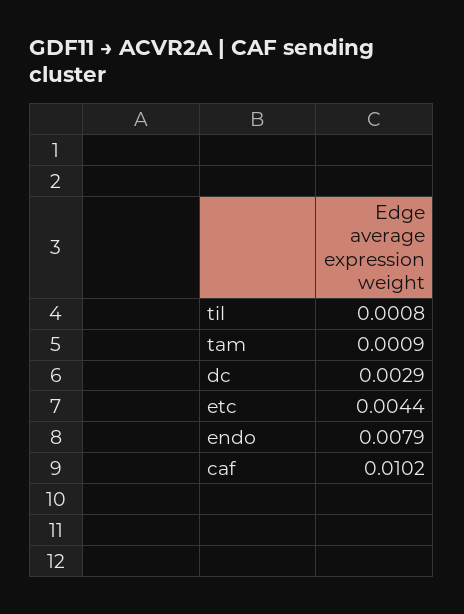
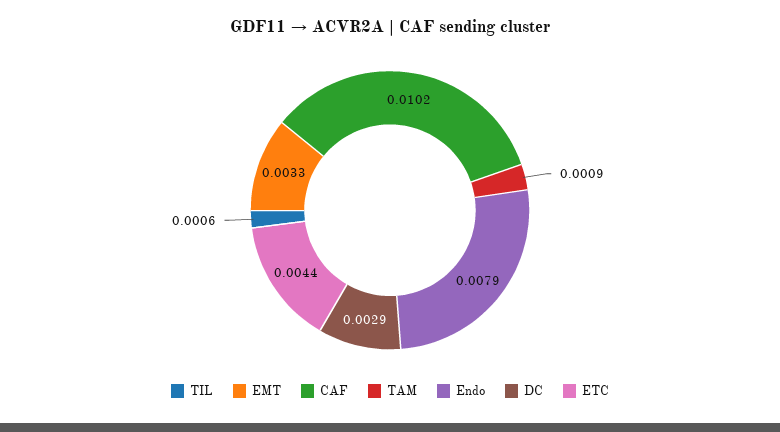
til: 0.0008 -> 0.0006
EMT: none -> 0.0033

